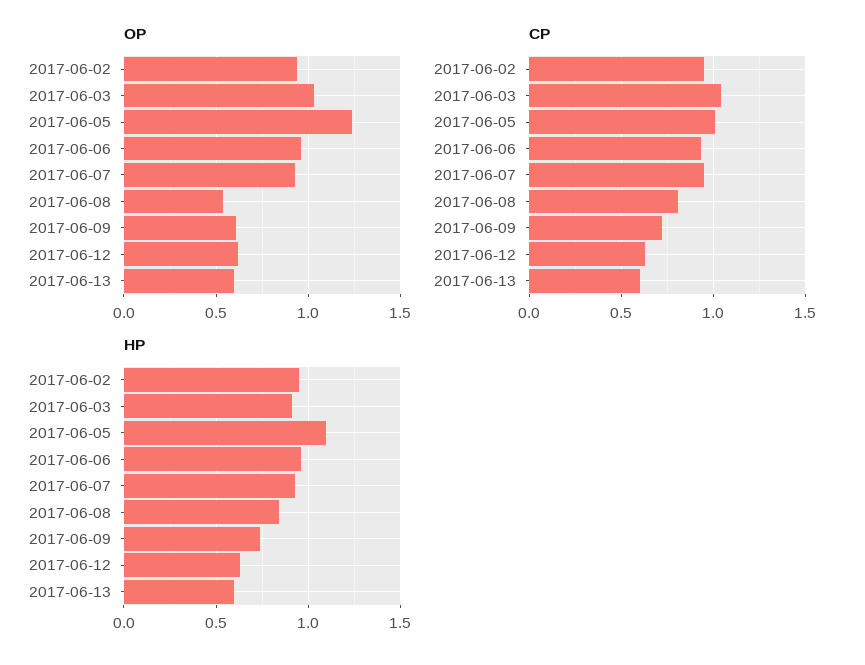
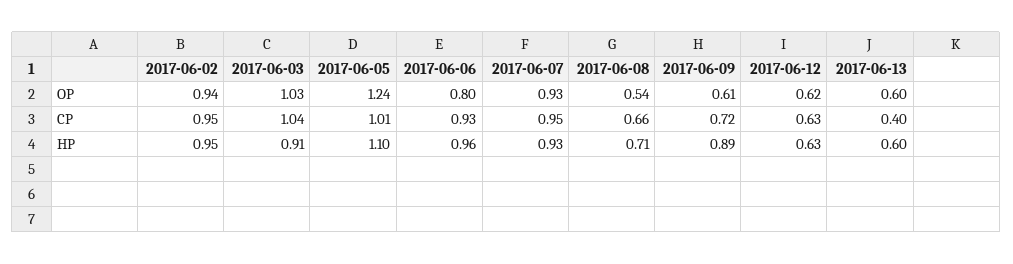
OP, 2017-06-06: 0.95 -> 0.8
CP, 2017-06-08: 0.8 -> 0.66
CP, 2017-06-13: 0.6 -> 0.4
HP, 2017-06-08: 0.85 -> 0.71
HP, 2017-06-09: 0.75 -> 0.89

